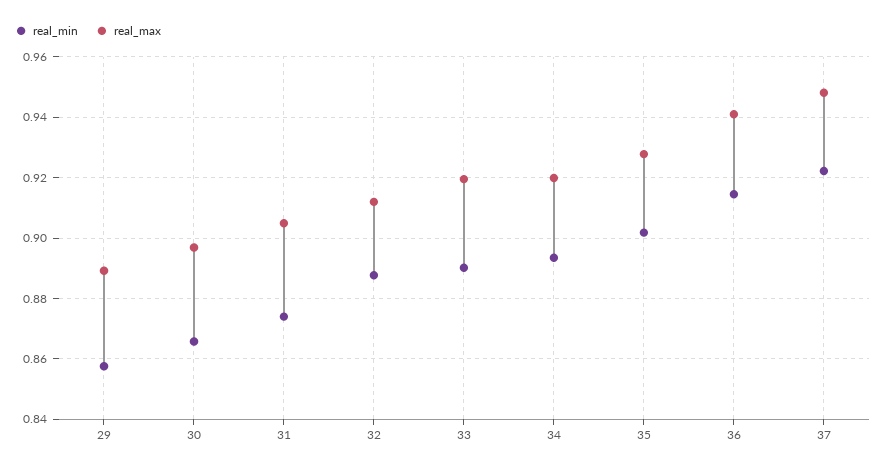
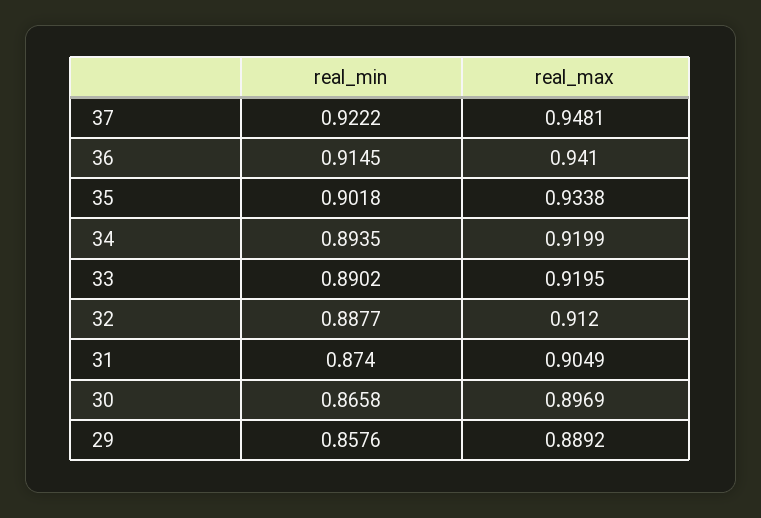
real_max, 35: 0.928 -> 0.9338

